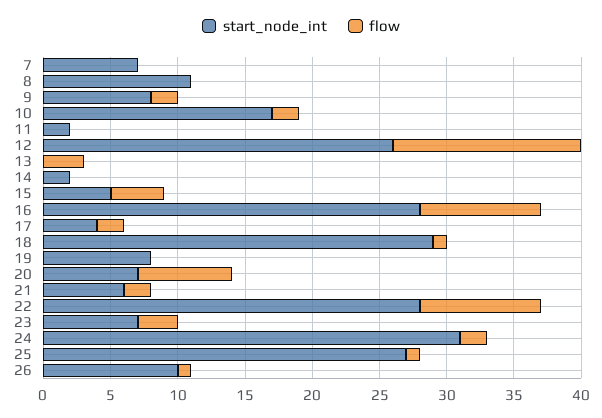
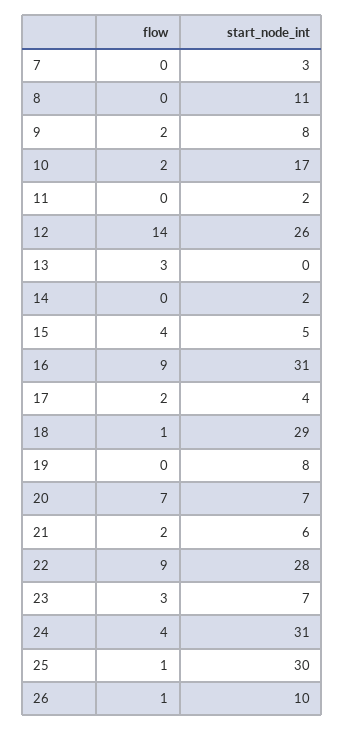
start_node_int, 7: 7 -> 3
start_node_int, 16: 28 -> 31
flow, 24: 2 -> 4
start_node_int, 25: 27 -> 30

